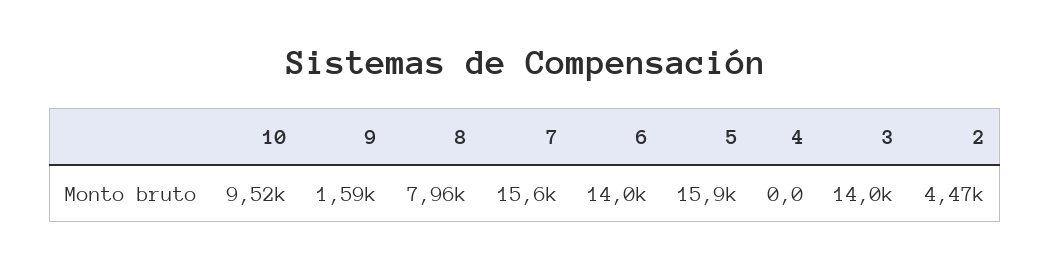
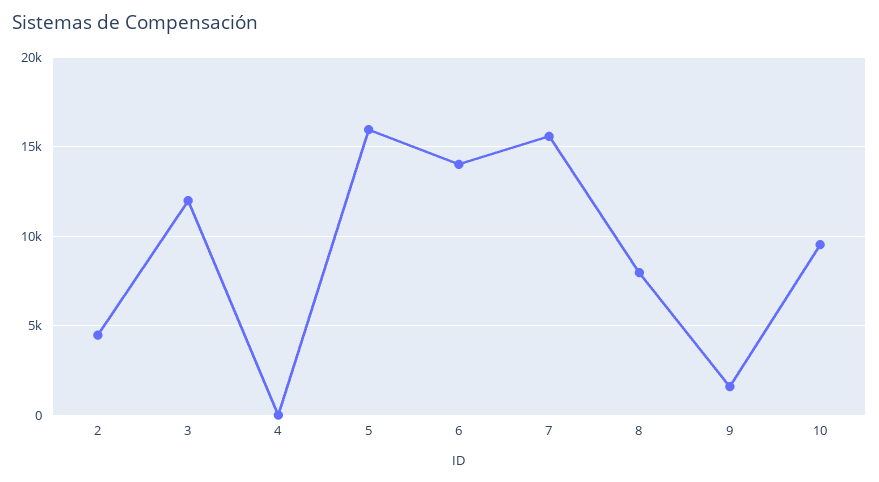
3: 14000 -> 12000

